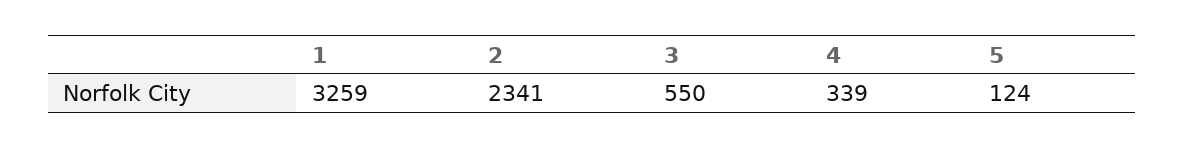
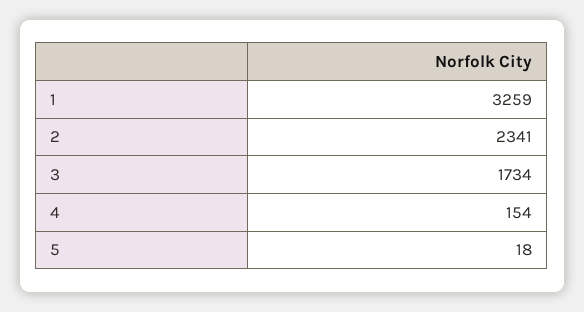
3: 550 -> 1734
4: 339 -> 154
5: 124 -> 18

